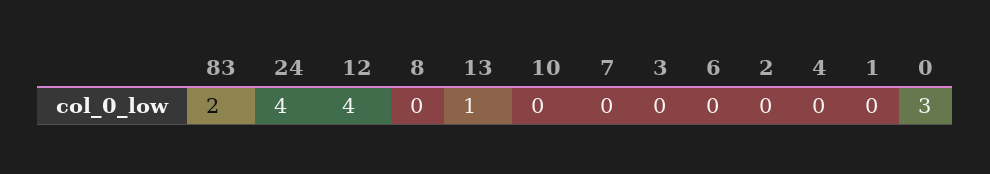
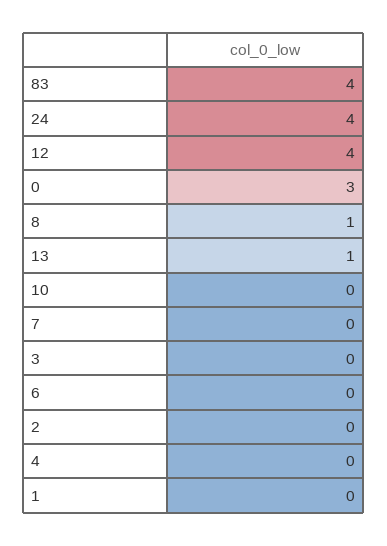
83: 2 -> 4
8: 0 -> 1

